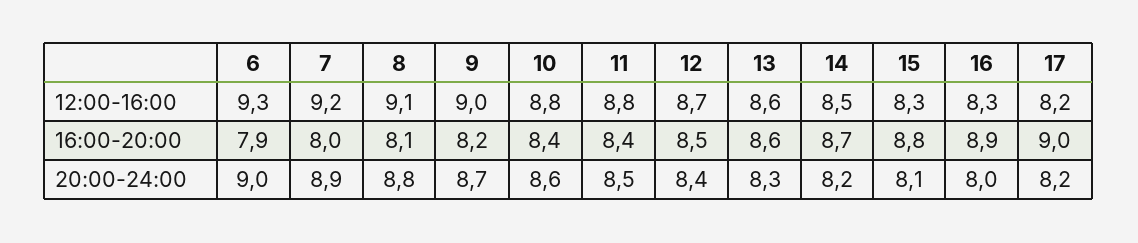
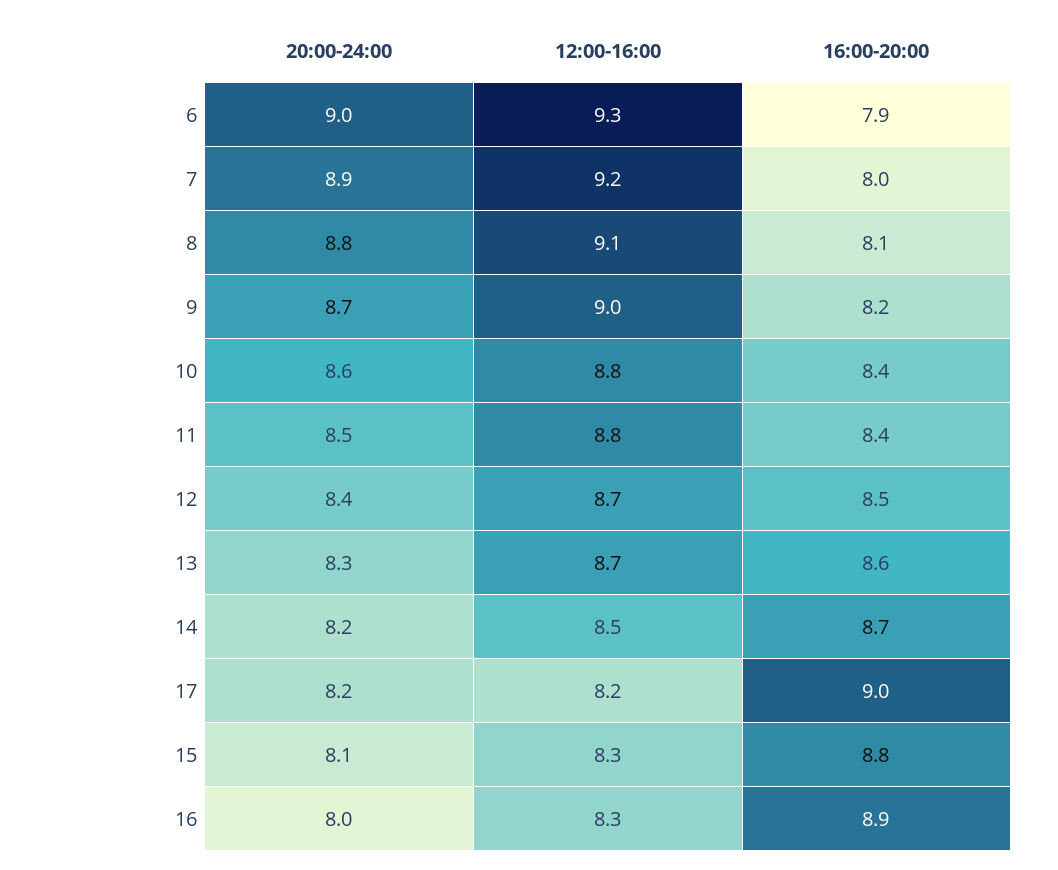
13, 12:00-16:00: 8.6 -> 8.7

